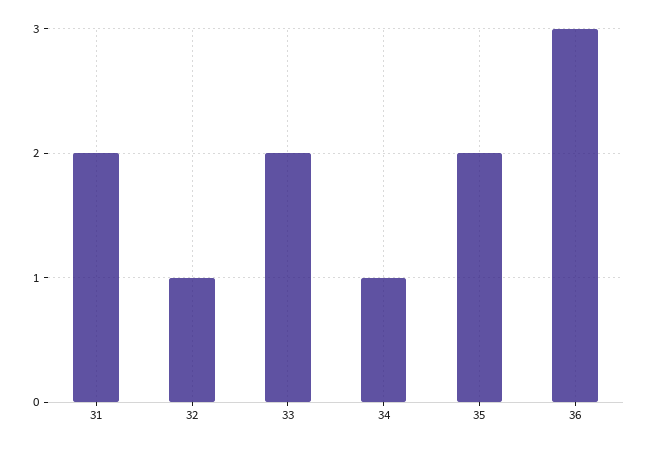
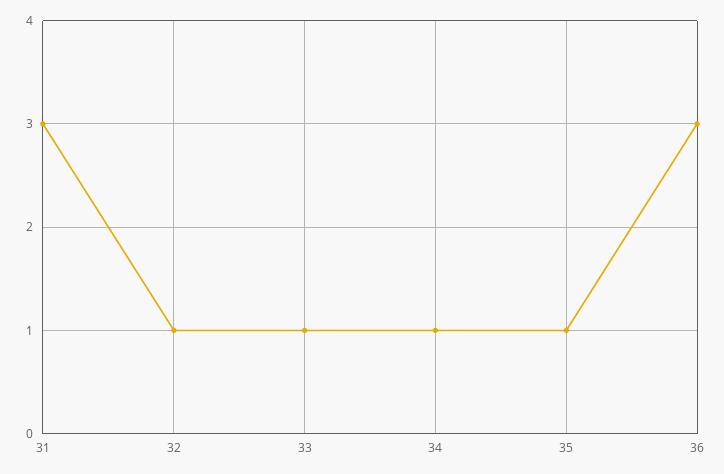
31: 2 -> 3
33: 2 -> 1
35: 2 -> 1

